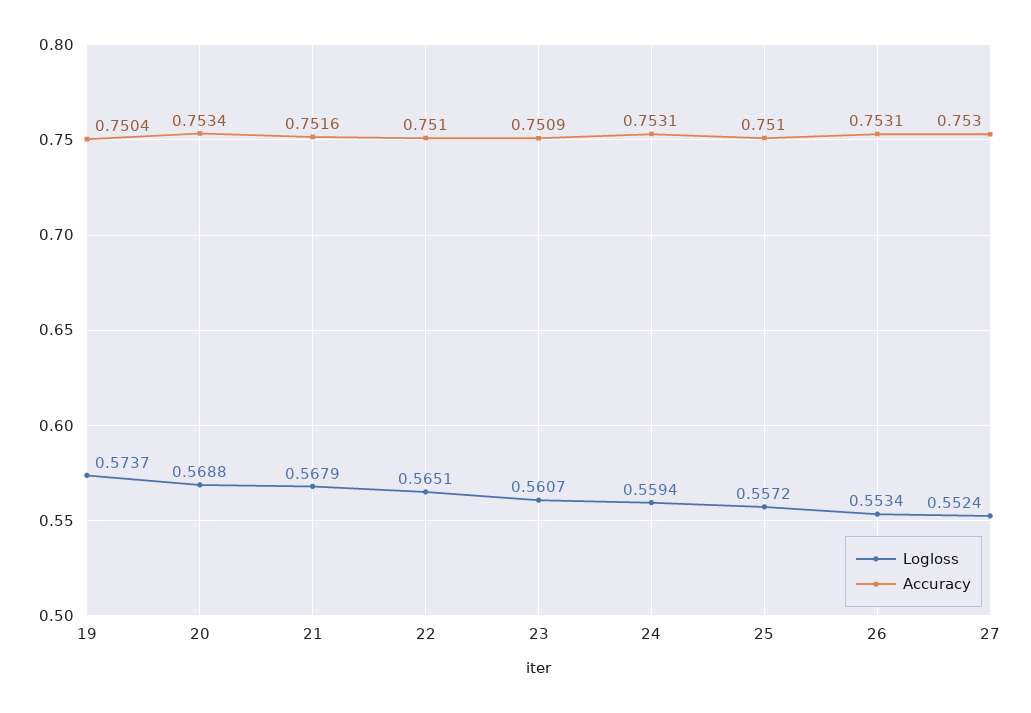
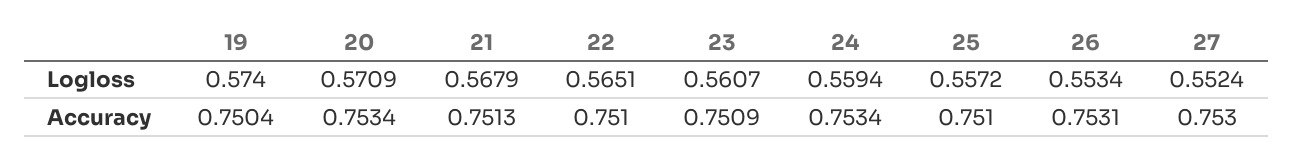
Logloss, 19: 0.5737 -> 0.574
Logloss, 20: 0.5688 -> 0.5709
Accuracy, 21: 0.7516 -> 0.7513
Accuracy, 24: 0.7531 -> 0.7534

